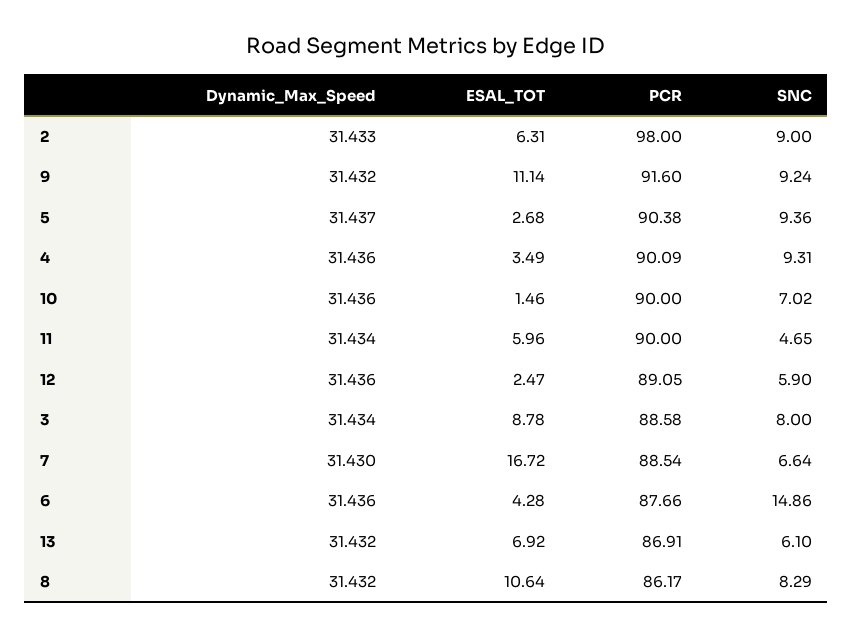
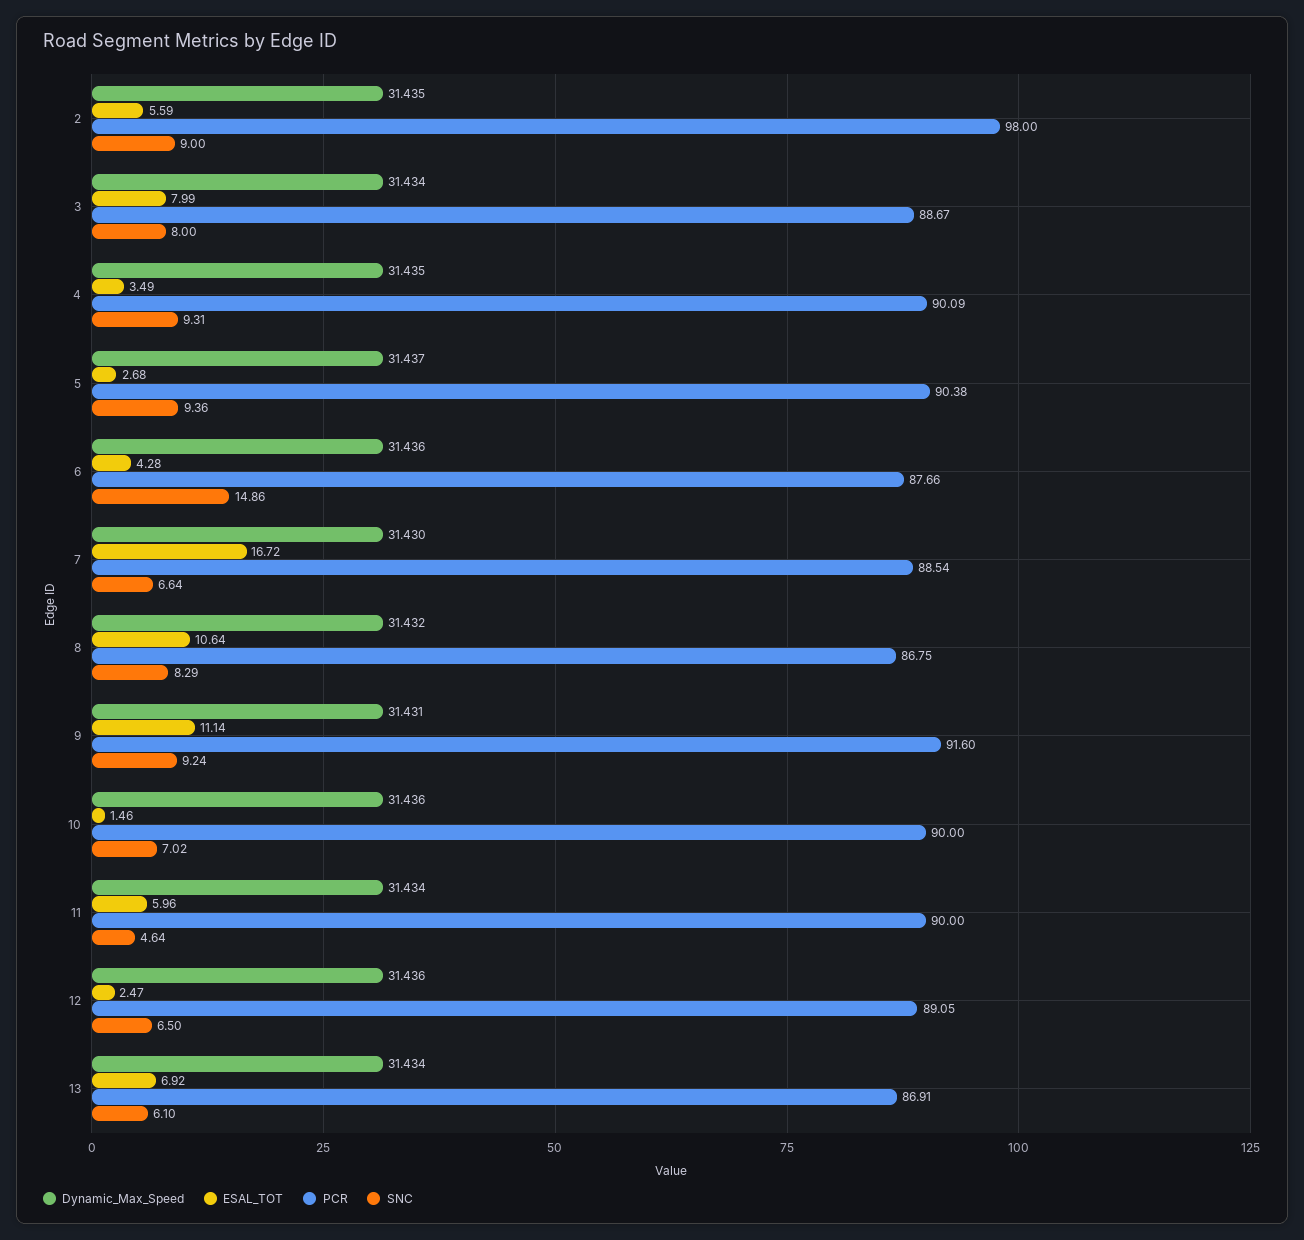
Dynamic_Max_Speed, 2: 31.433 -> 31.435
ESAL_TOT, 2: 6.31 -> 5.59
Dynamic_Max_Speed, 9: 31.432 -> 31.431
Dynamic_Max_Speed, 4: 31.436 -> 31.435
SNC, 11: 4.65 -> 4.64
SNC, 12: 5.9 -> 6.5
ESAL_TOT, 3: 8.78 -> 7.99
PCR, 3: 88.58 -> 88.67
Dynamic_Max_Speed, 13: 31.432 -> 31.434
PCR, 8: 86.17 -> 86.75

